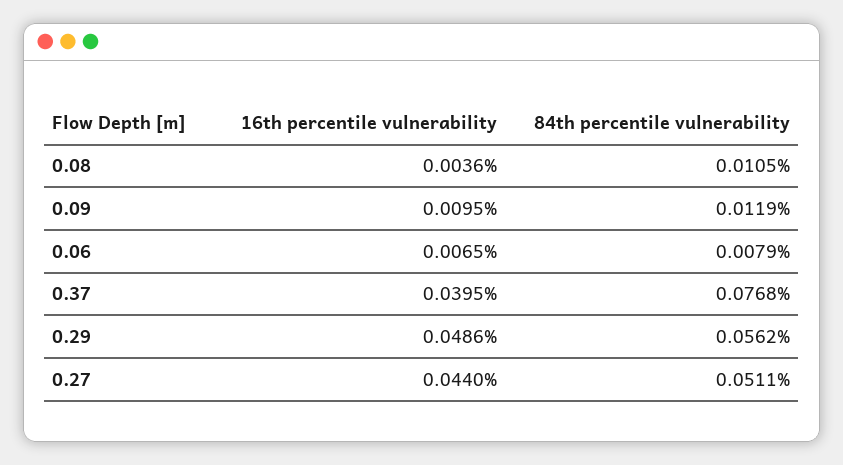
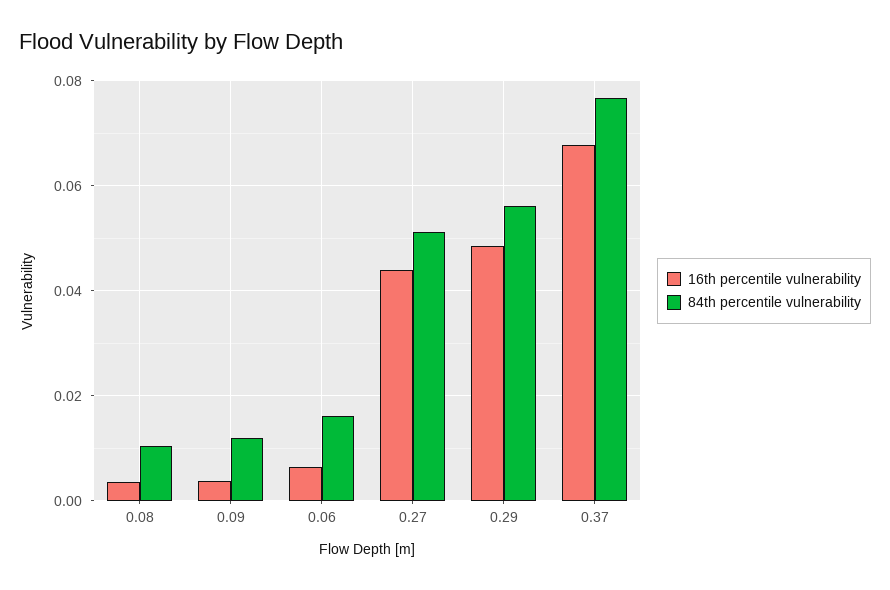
16th percentile vulnerability, 0.09: 0.0095 -> 0.004
84th percentile vulnerability, 0.06: 0.0079 -> 0.016
16th percentile vulnerability, 0.37: 0.0395 -> 0.068

